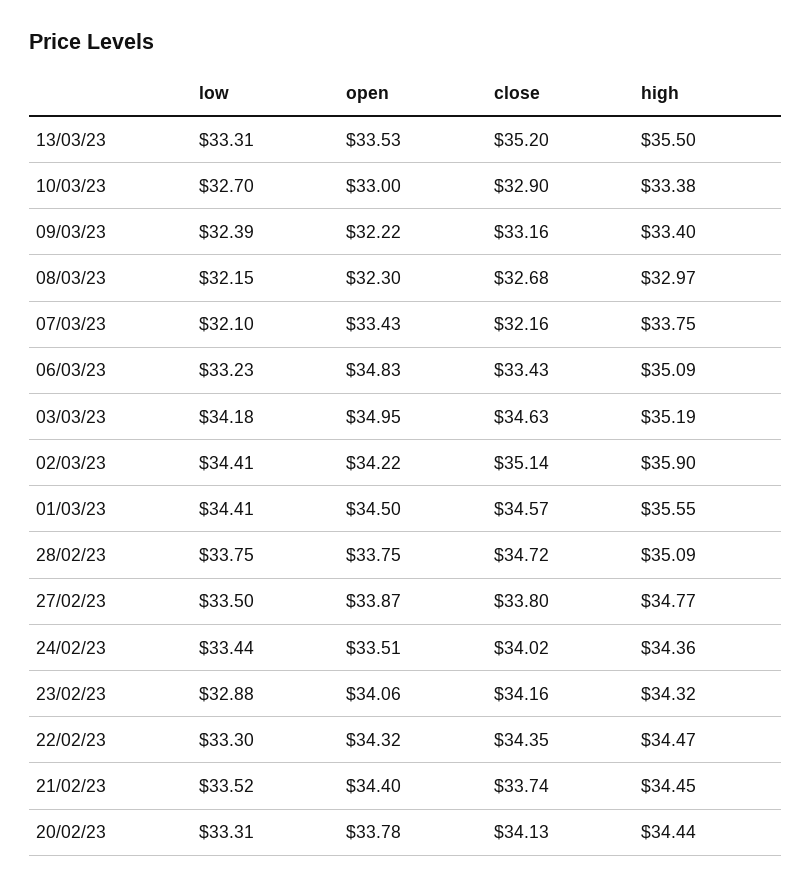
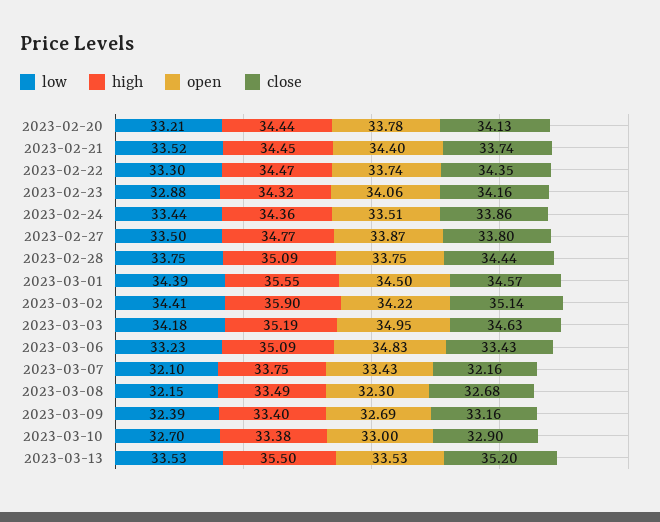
low, 13/03/23: 33.31 -> 33.53
open, 09/03/23: 32.22 -> 32.69
high, 08/03/23: 32.97 -> 33.49
low, 01/03/23: 34.41 -> 34.39
close, 28/02/23: 34.72 -> 34.44
close, 24/02/23: 34.02 -> 33.86
open, 22/02/23: 34.32 -> 33.74
low, 20/02/23: 33.31 -> 33.21

